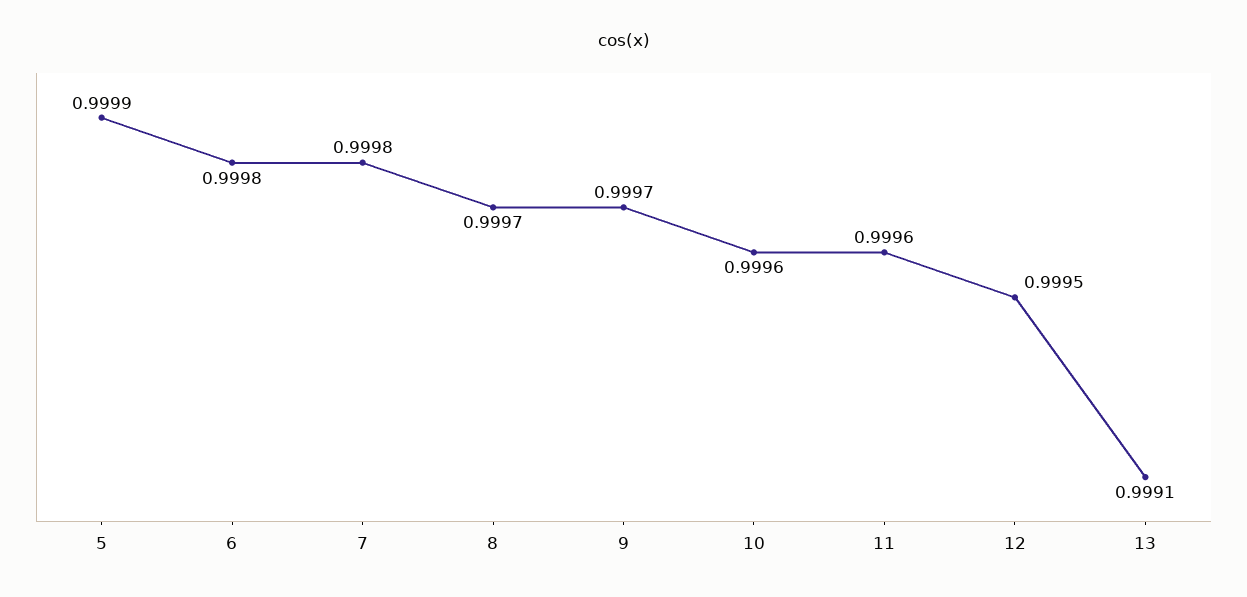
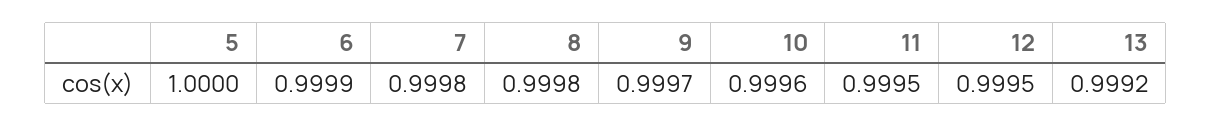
5: 0.9999 -> 1
6: 0.9998 -> 0.9999
8: 0.9997 -> 0.9998
11: 0.9996 -> 0.9995
13: 0.9991 -> 0.9992

